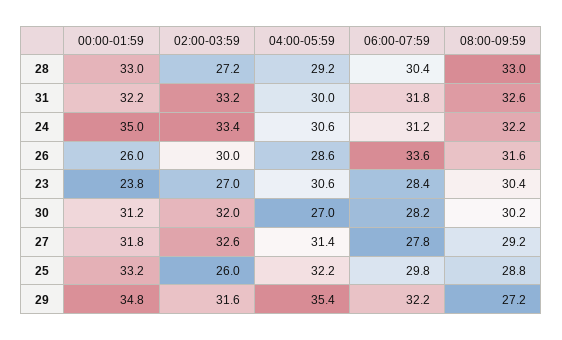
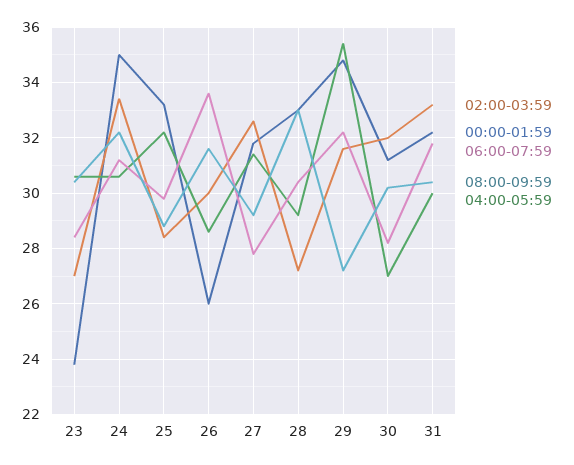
08:00-09:59, 31: 32.6 -> 30.5
02:00-03:59, 25: 26 -> 28.5

